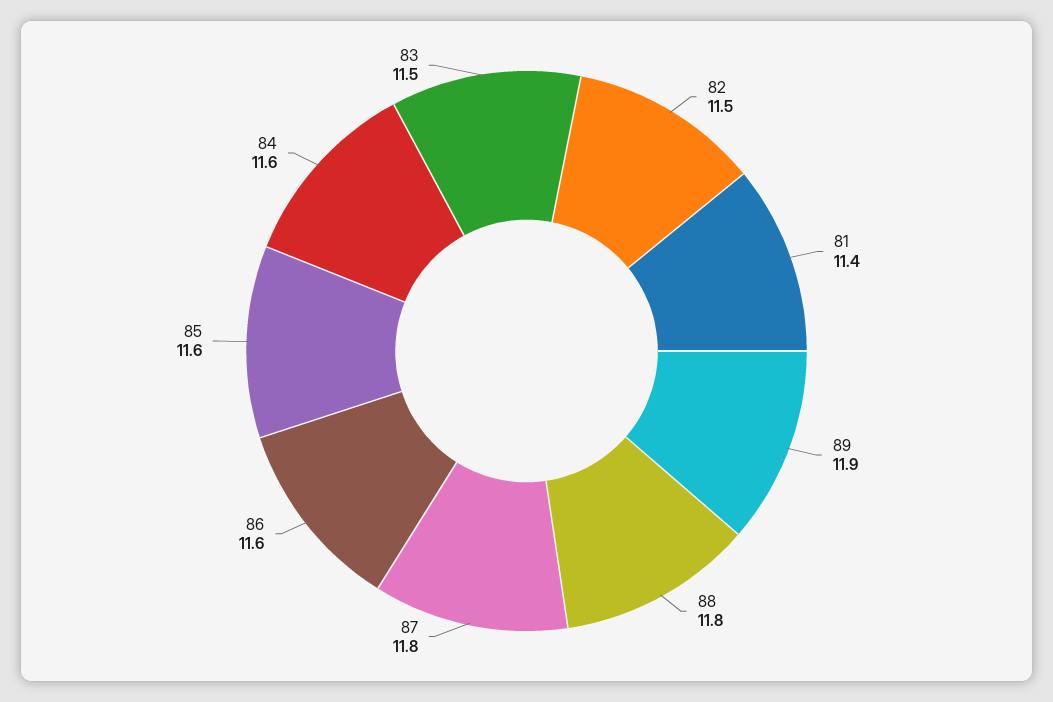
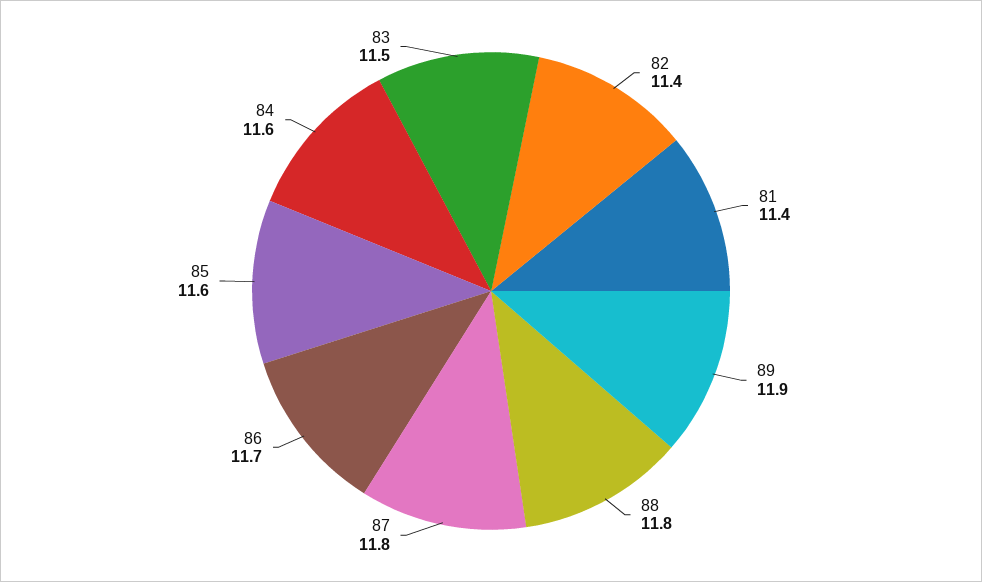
82: 11.5 -> 11.4
86: 11.6 -> 11.7

